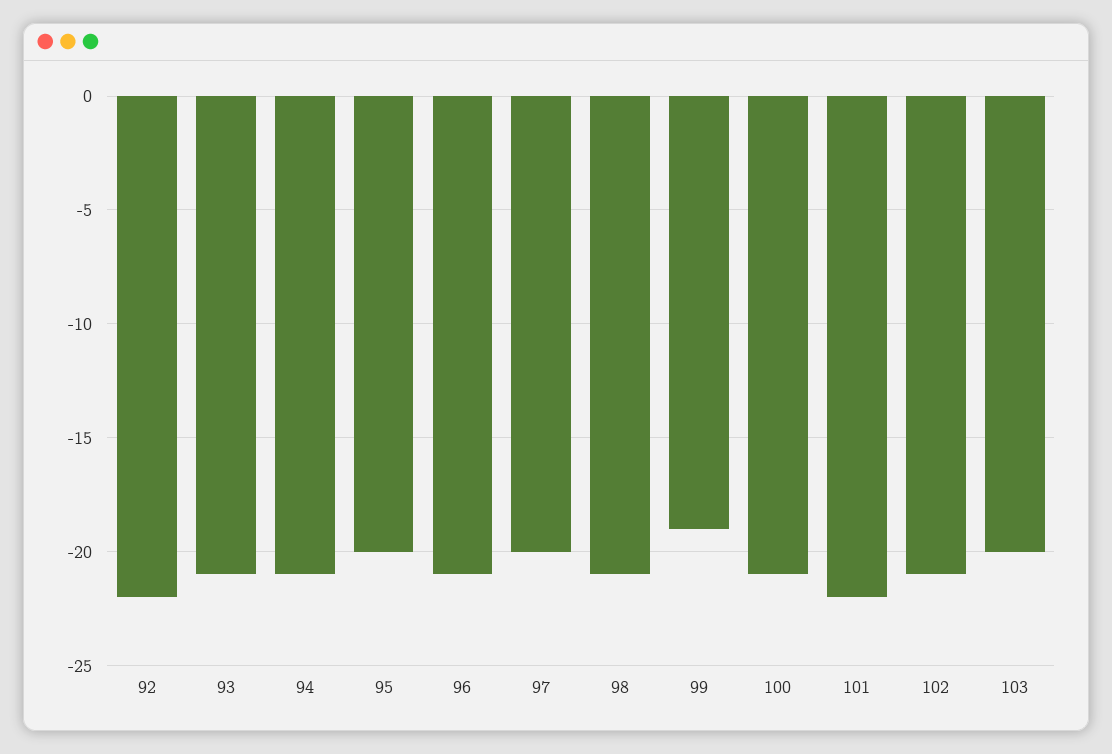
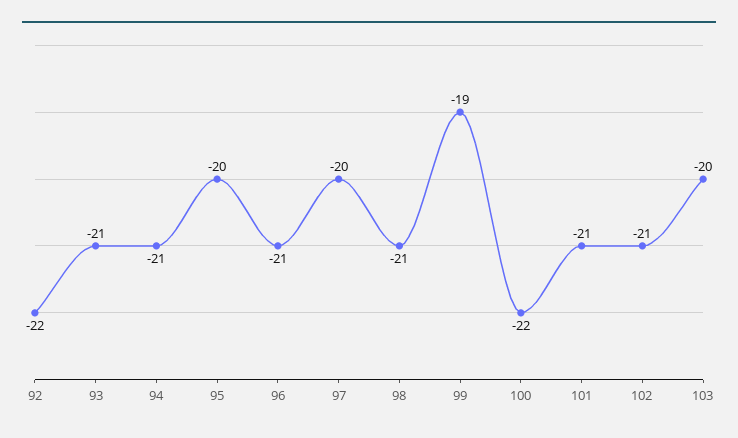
100: -21 -> -22
101: -22 -> -21

